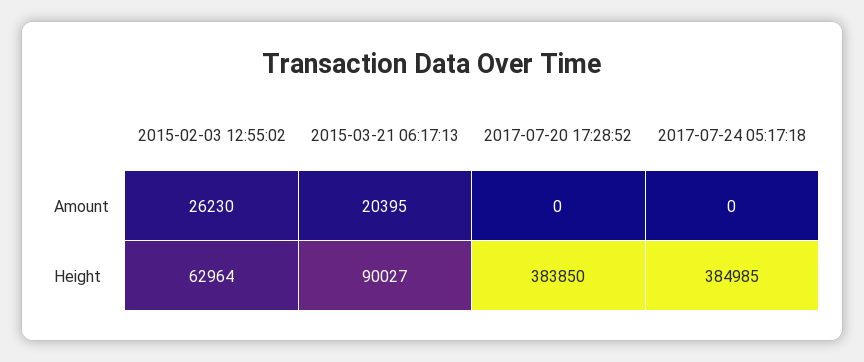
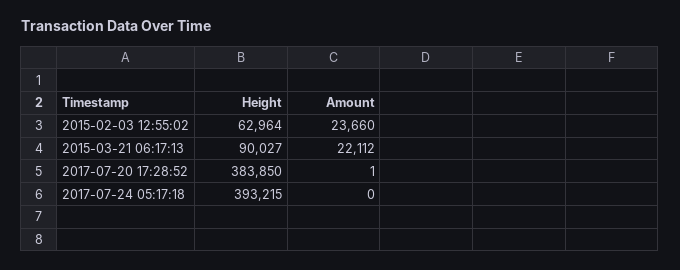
2015-02-03 12:55:02, Amount: 26230 -> 23660
2015-03-21 06:17:13, Amount: 20395 -> 22112
2017-07-20 17:28:52, Amount: 0 -> 1
2017-07-24 05:17:18, Height: 384985 -> 393215

